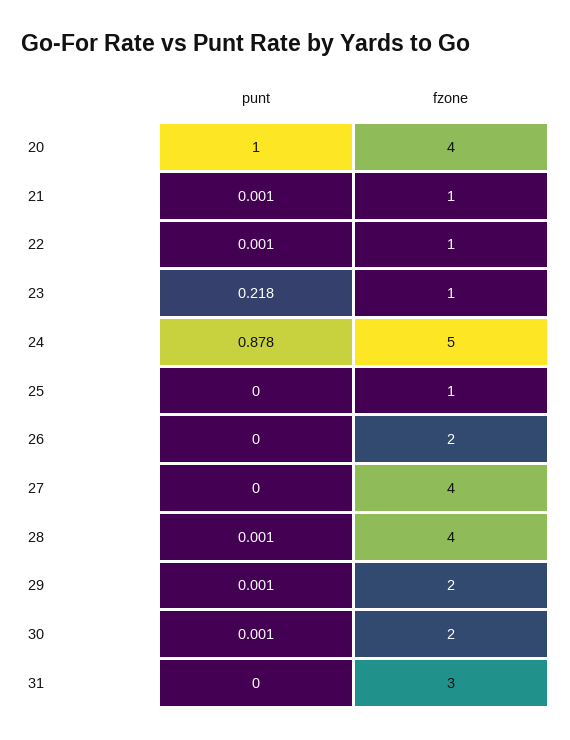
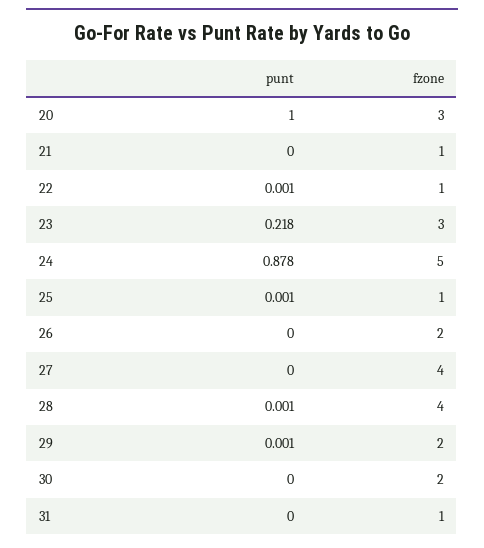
fzone, 20: 4 -> 3
punt, 21: 0.001 -> 0
fzone, 23: 1 -> 3
punt, 25: 0 -> 0.001
punt, 30: 0.001 -> 0
fzone, 31: 3 -> 1

